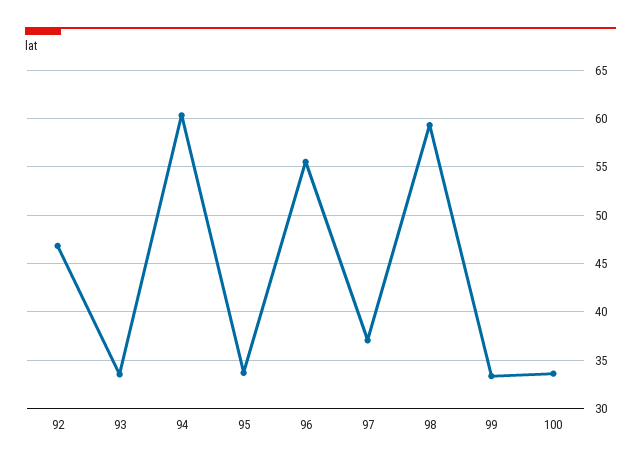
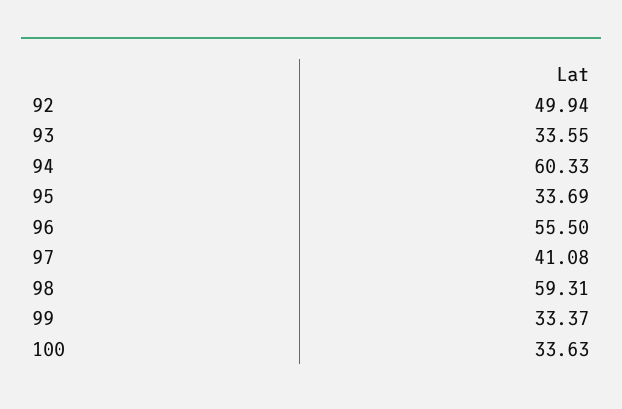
92: 47 -> 49.94
97: 37 -> 41.08

